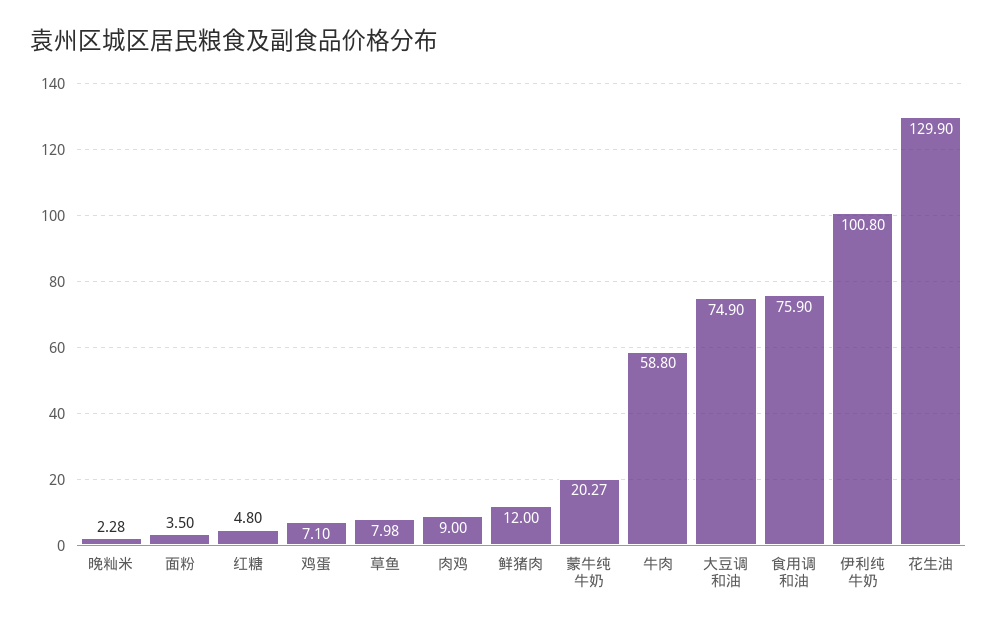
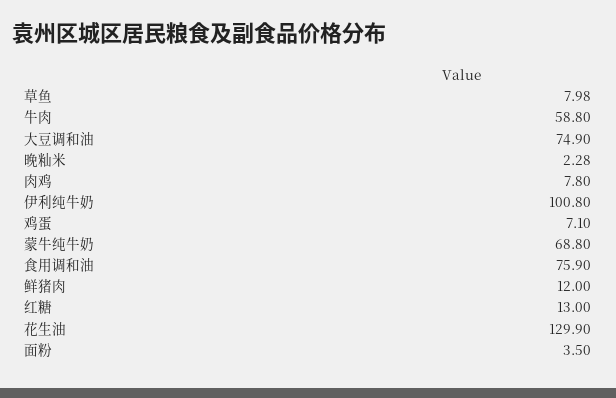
红糖: 4.8 -> 13
肉鸡: 9 -> 7.8
蒙牛纯牛奶: 20.27 -> 68.8

